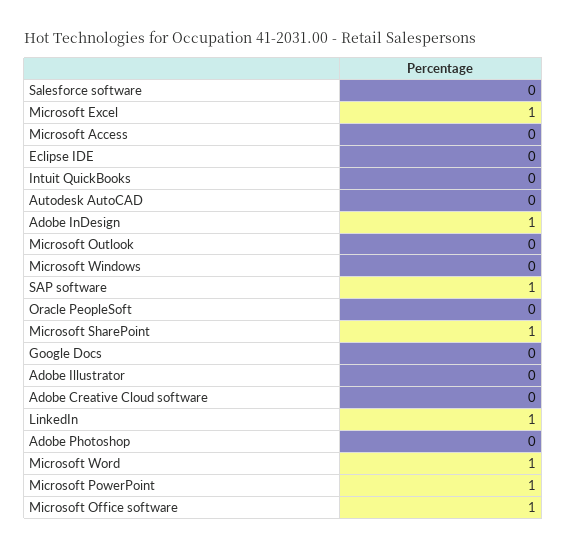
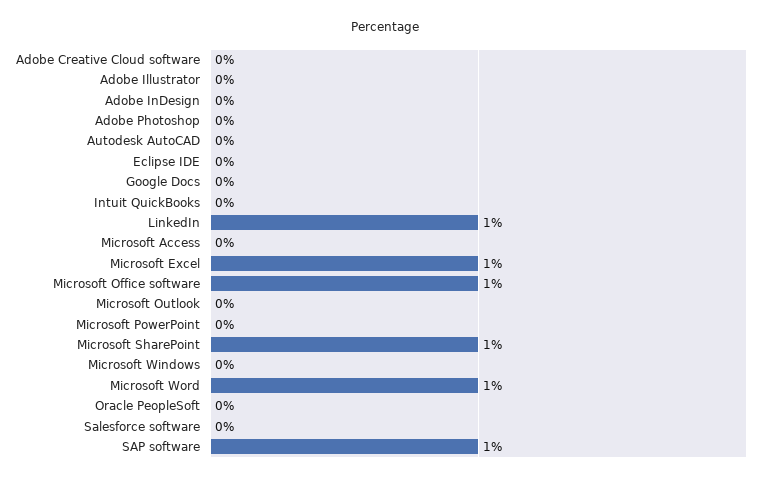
Adobe InDesign: 1 -> 0
Microsoft PowerPoint: 1 -> 0

